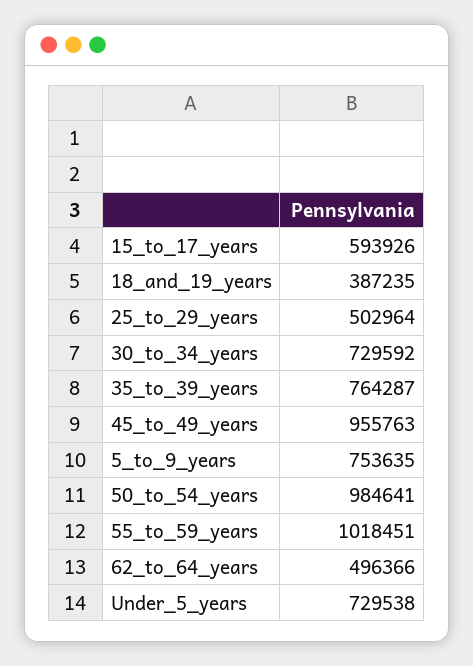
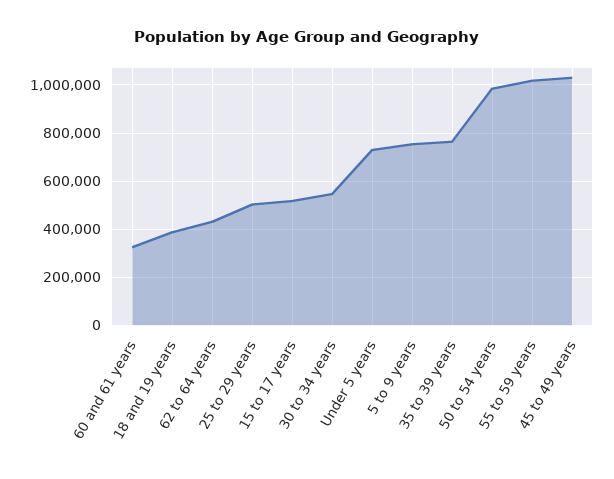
15_to_17_years: 593926 -> 525000
30_to_34_years: 729592 -> 550000
45_to_49_years: 955763 -> 1025000
62_to_64_years: 496366 -> 425000
60 and 61 years: none -> 325000

